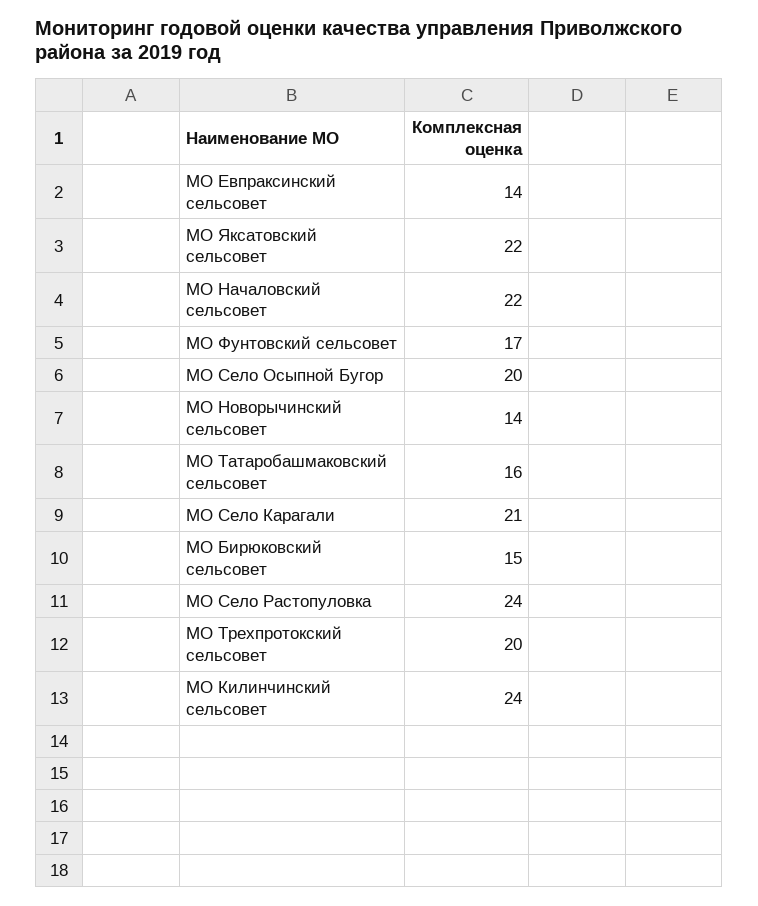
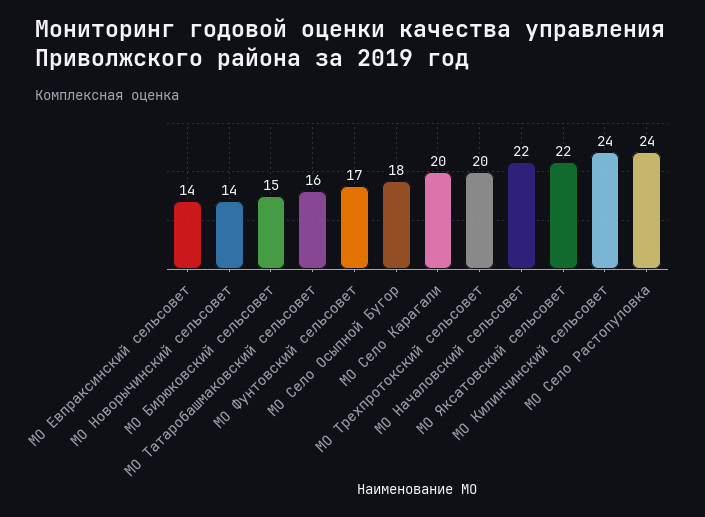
МО Село Осыпной Бугор: 20 -> 18
МО Село Карагали: 21 -> 20

